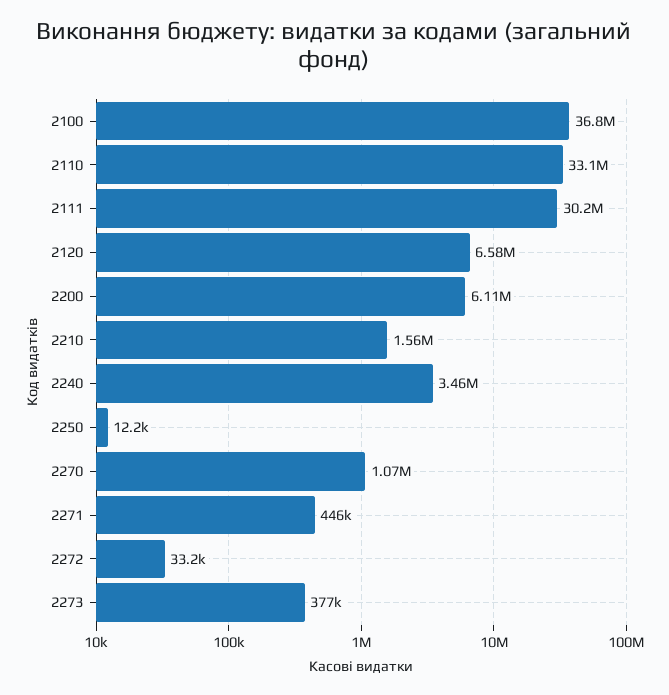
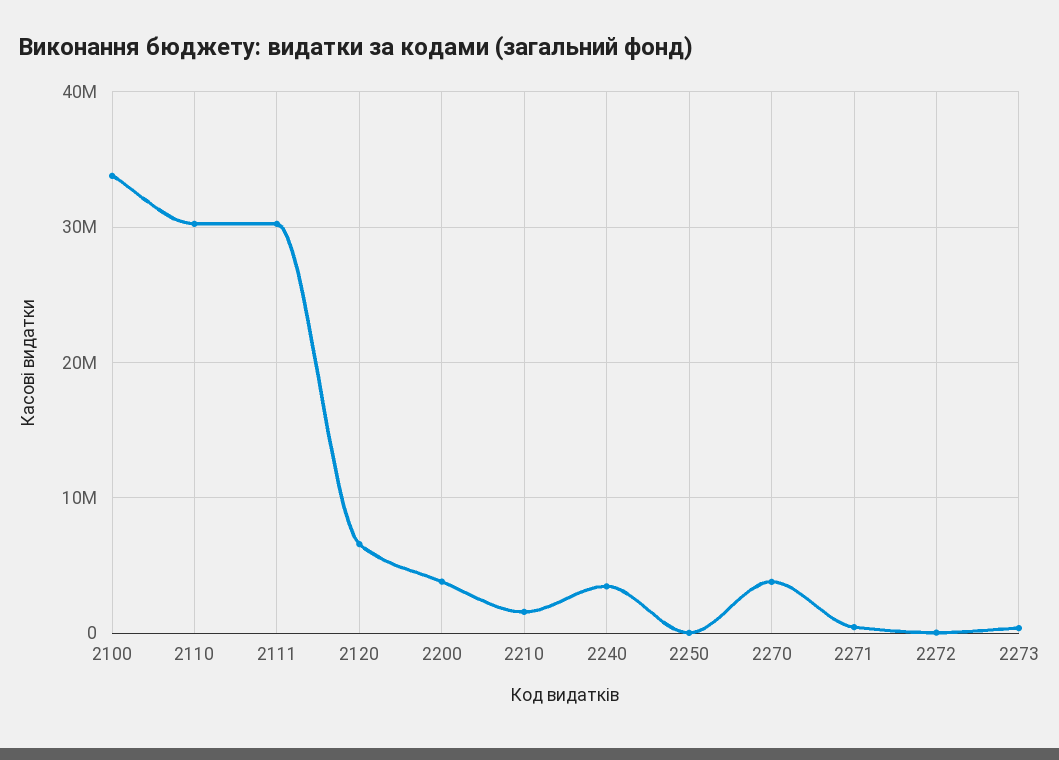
2100: 36800000 -> 34000000
2110: 33100000 -> 30000000
2200: 6110000 -> 4000000
2270: 1070000 -> 4000000

